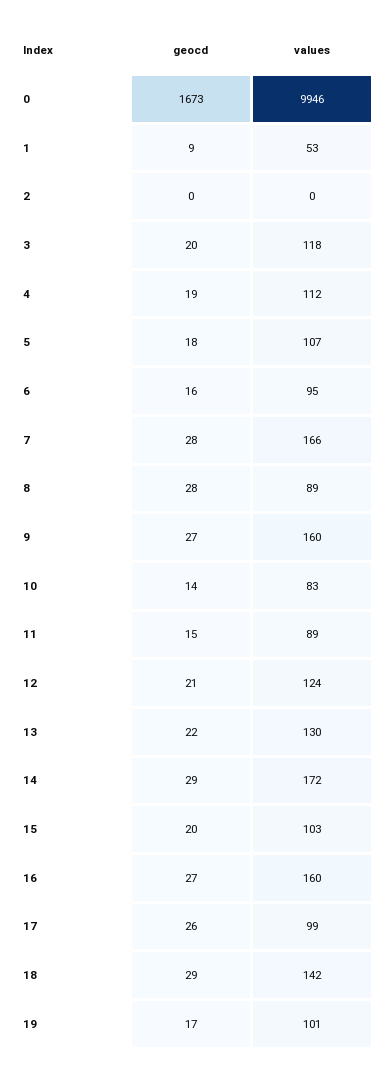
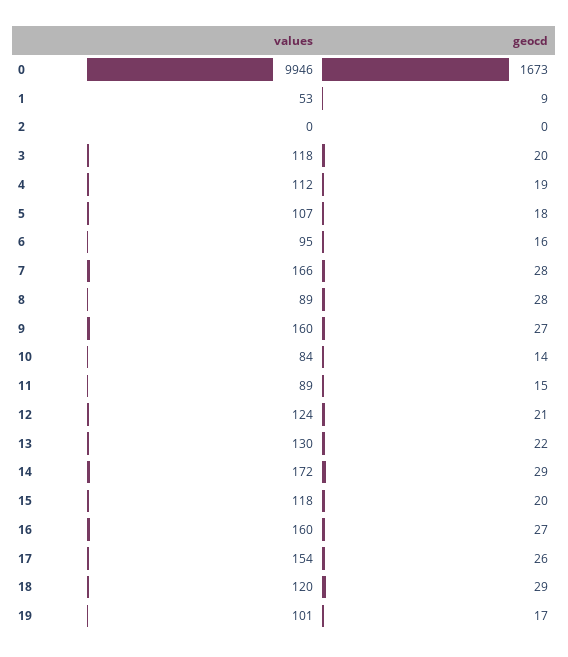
values, 10: 83 -> 84
values, 15: 103 -> 118
values, 17: 99 -> 154
values, 18: 142 -> 120

